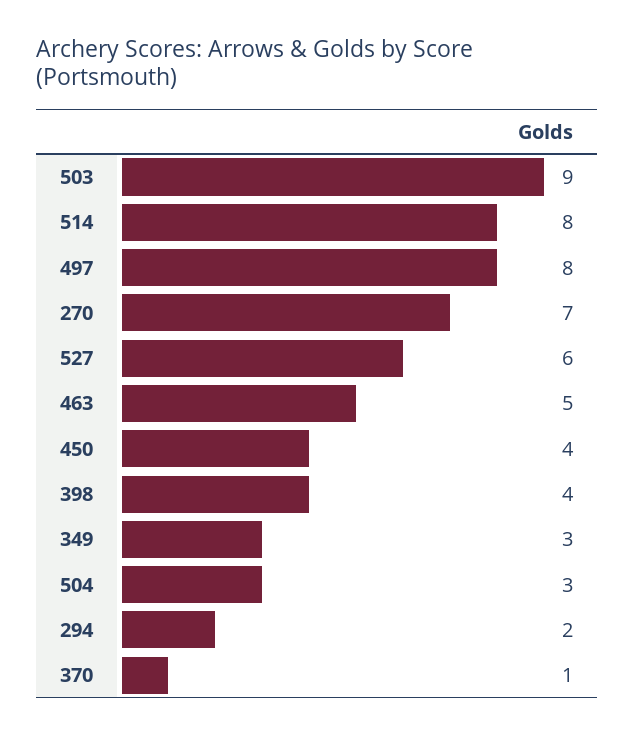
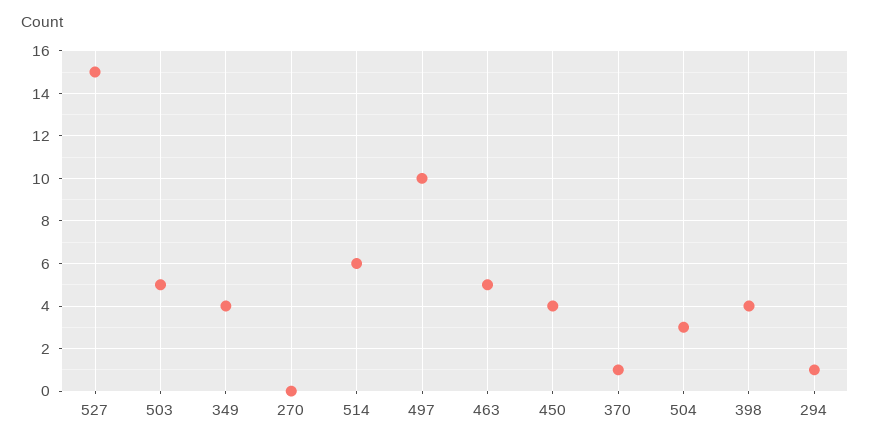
503: 9 -> 5
514: 8 -> 6
497: 8 -> 10
270: 7 -> 0
527: 6 -> 15
349: 3 -> 4
294: 2 -> 1

